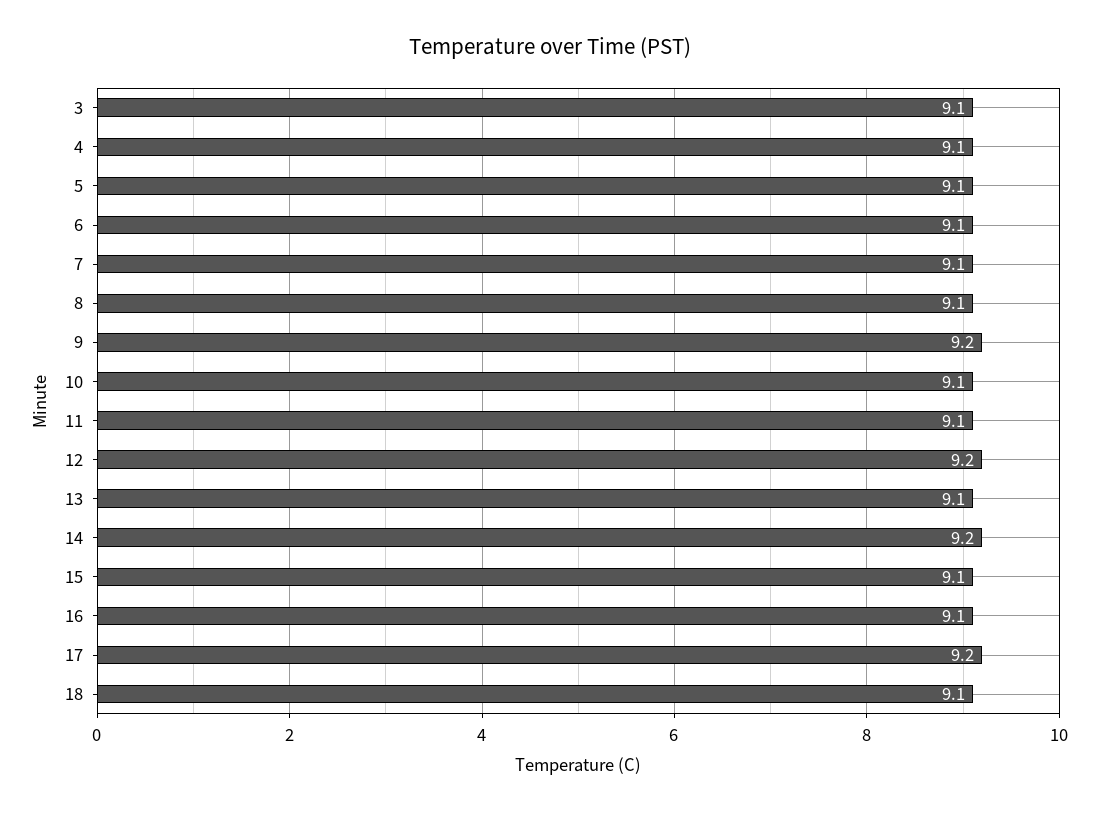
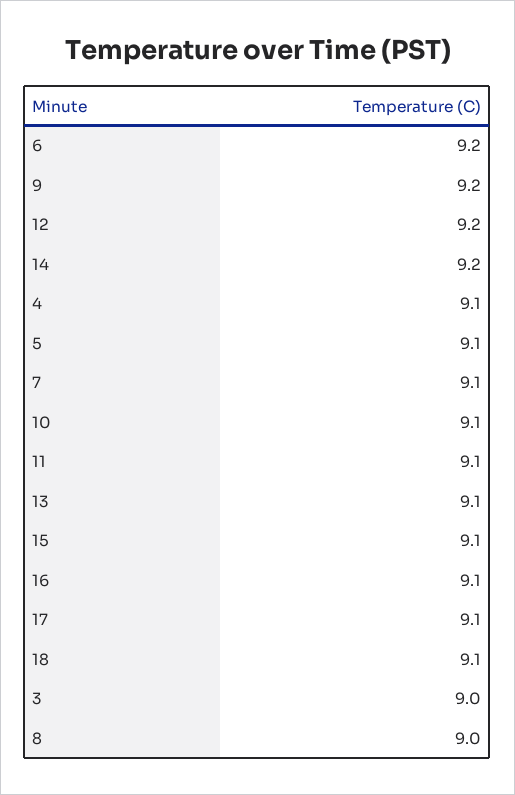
3: 9.1 -> 9
6: 9.1 -> 9.2
8: 9.1 -> 9
17: 9.2 -> 9.1

